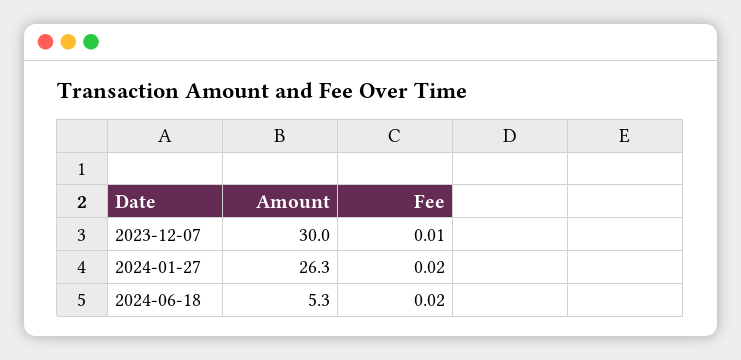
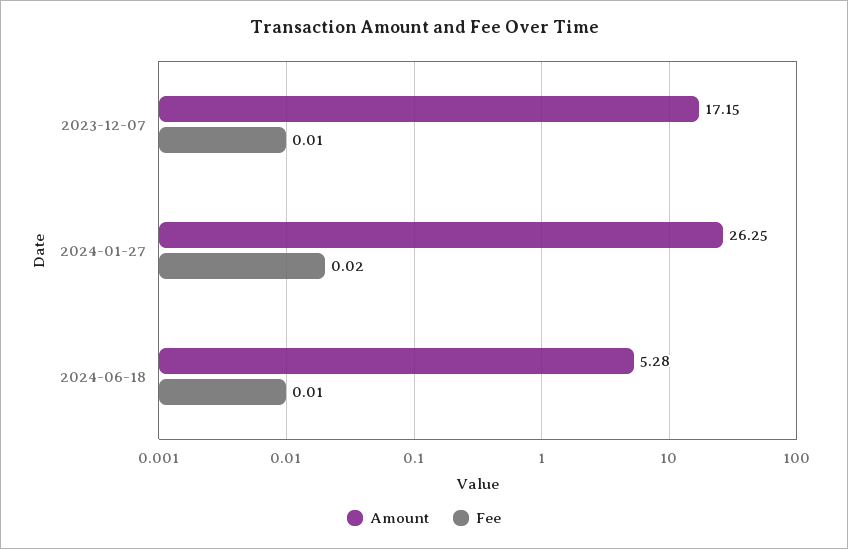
Amount, 2023-12-07: 30 -> 17.15
Fee, 2024-06-18: 0.02 -> 0.01

